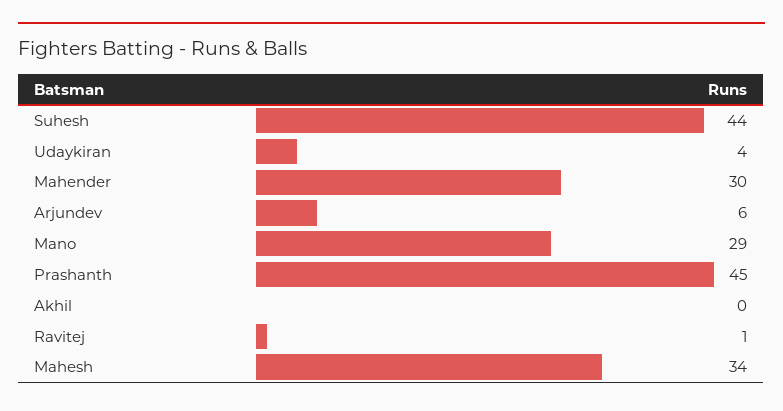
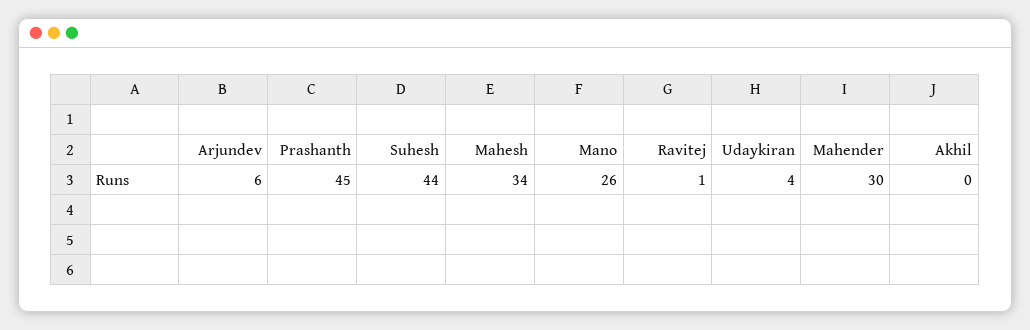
Mano: 29 -> 26

